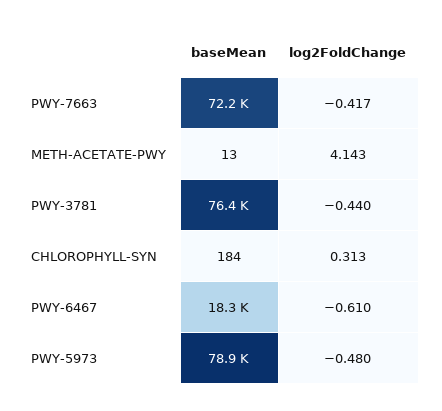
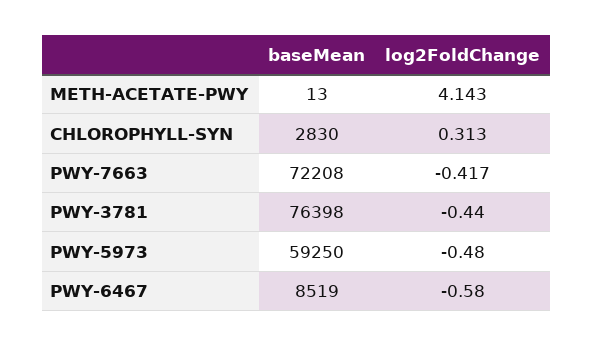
baseMean, CHLOROPHYLL-SYN: 184 -> 2830
baseMean, PWY-6467: 18300 -> 8519
log2FoldChange, PWY-6467: -0.61 -> -0.58
baseMean, PWY-5973: 78900 -> 59250

